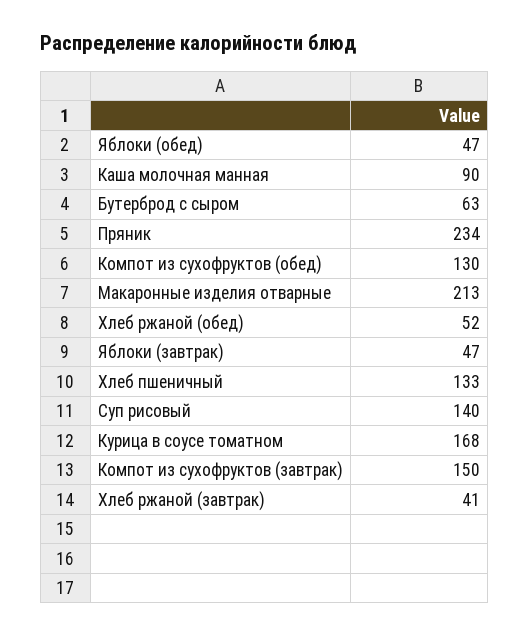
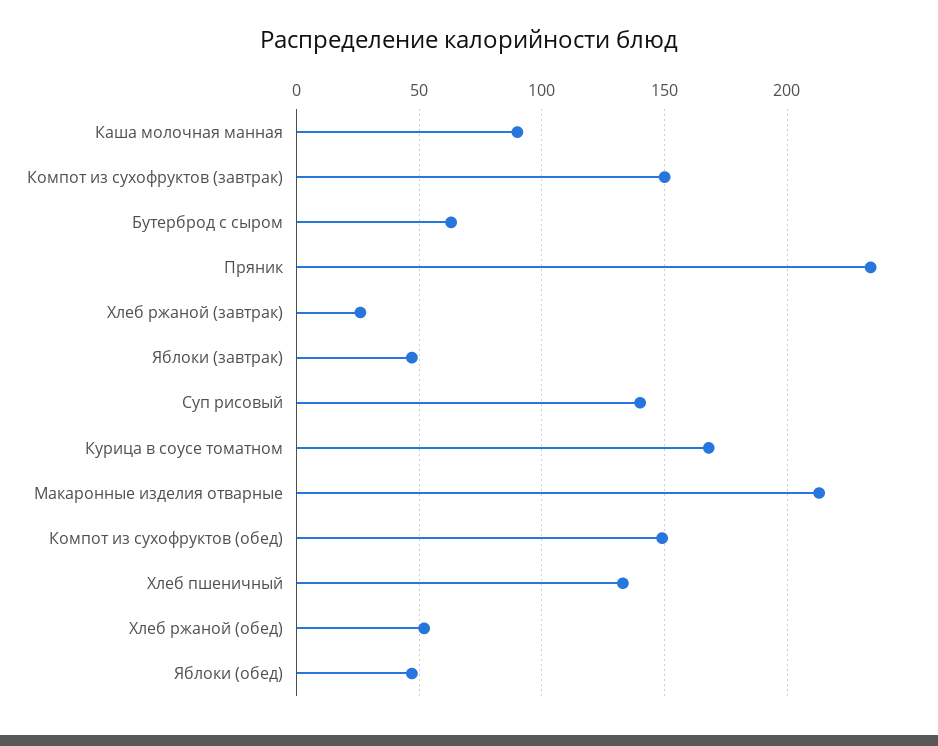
Компот из сухофруктов (обед): 130 -> 150
Хлеб ржаной (завтрак): 41 -> 25

